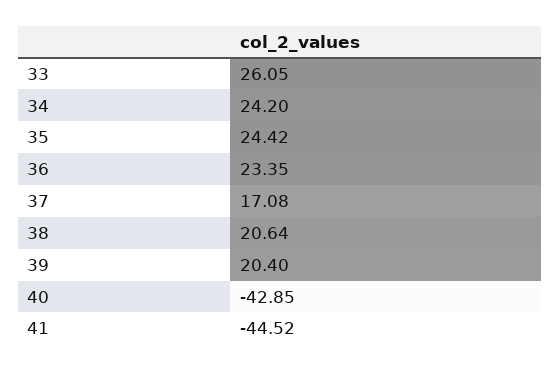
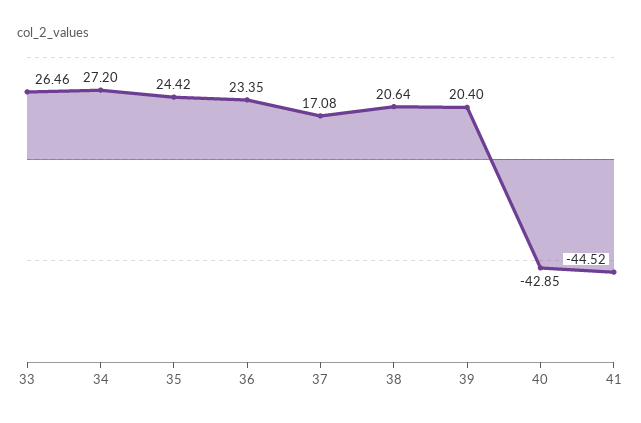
33: 26.05 -> 26.46
34: 24.2 -> 27.2

